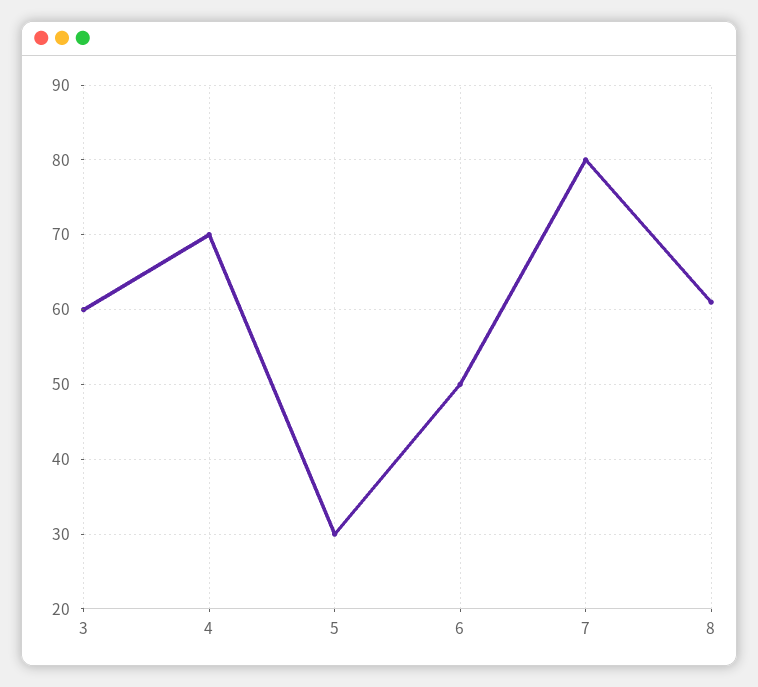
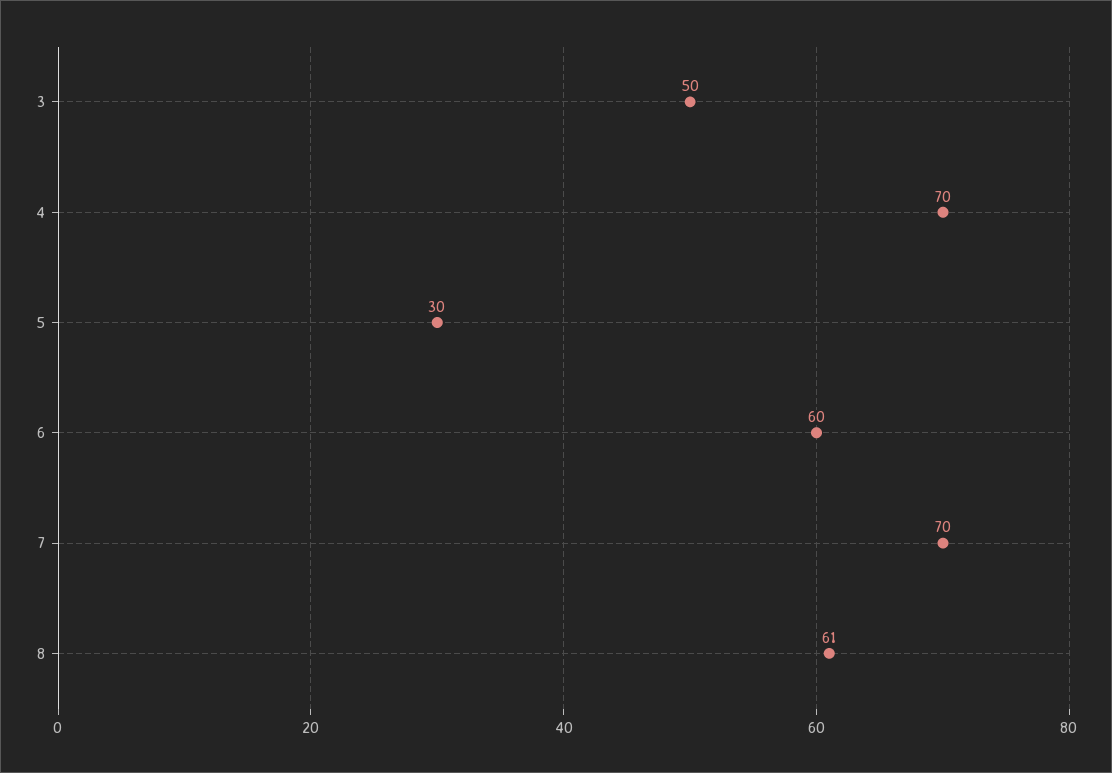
3: 60 -> 50
6: 50 -> 60
7: 80 -> 70

